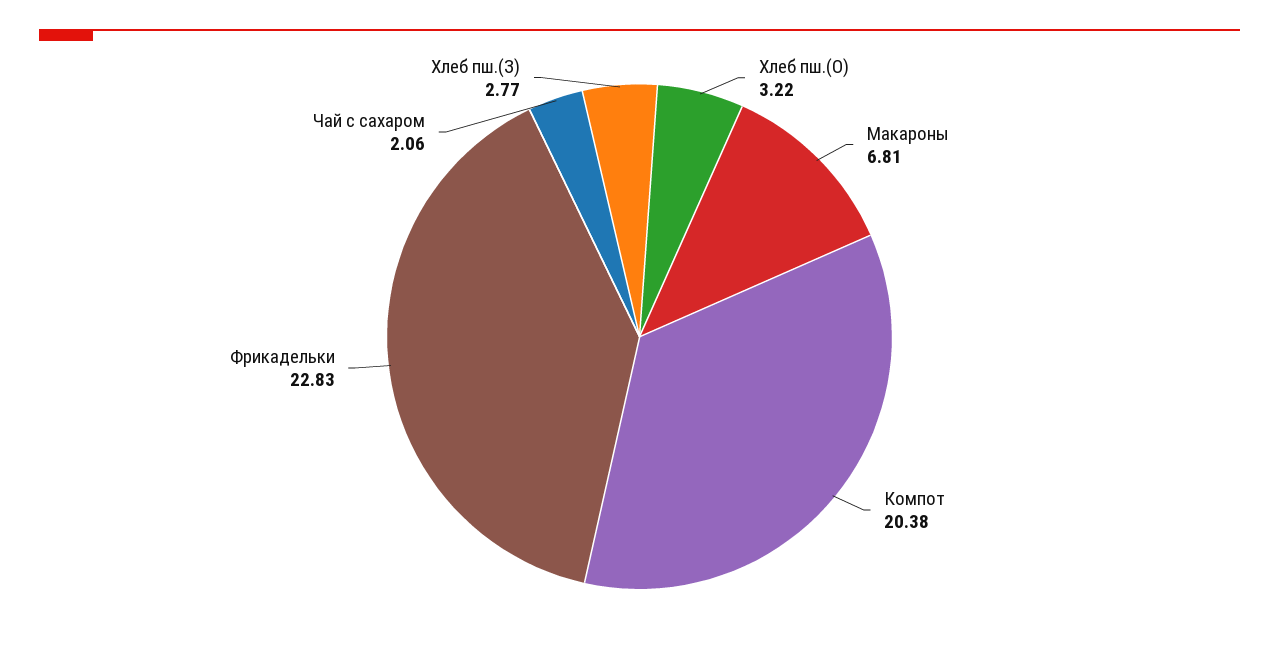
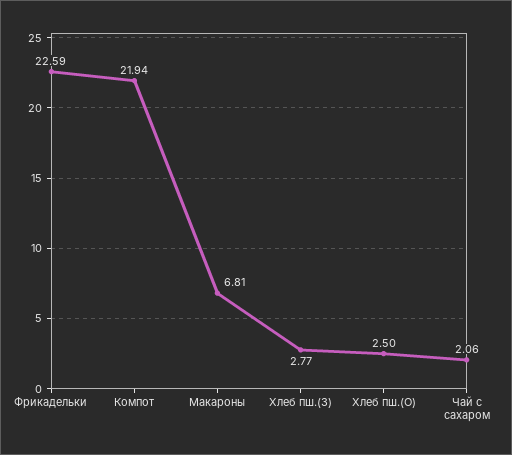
Хлеб пш.(О): 3.22 -> 2.5
Компот: 20.38 -> 21.94
Фрикадельки: 22.83 -> 22.59

